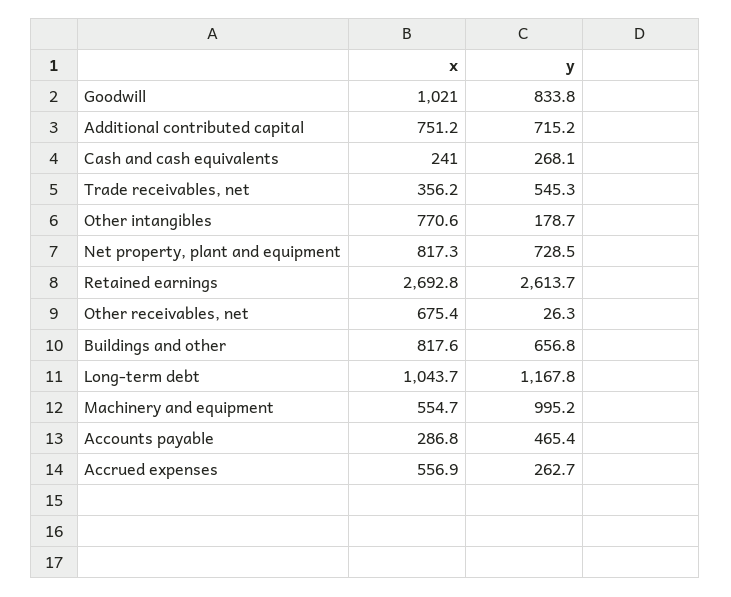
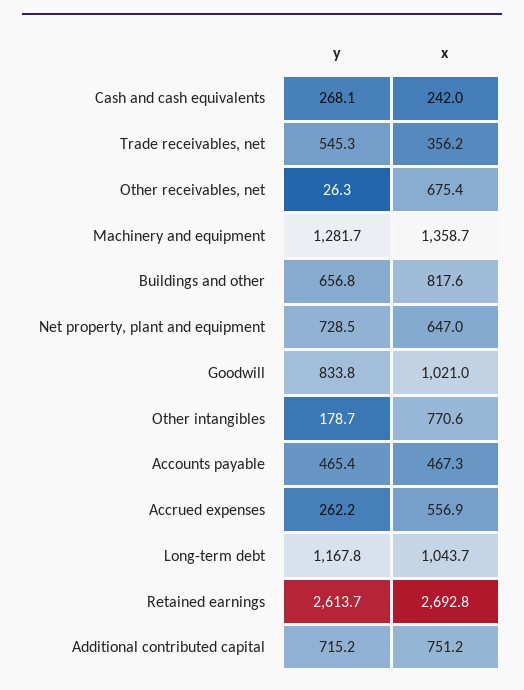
x, Cash and cash equivalents: 241 -> 242
x, Net property, plant and equipment: 817.3 -> 647
x, Machinery and equipment: 554.7 -> 1358.7
y, Machinery and equipment: 995.2 -> 1281.7
x, Accounts payable: 286.8 -> 467.3
y, Accrued expenses: 262.7 -> 262.2

